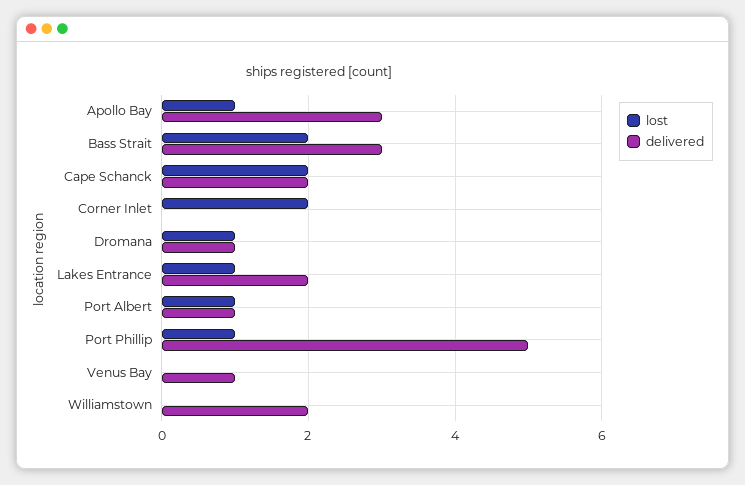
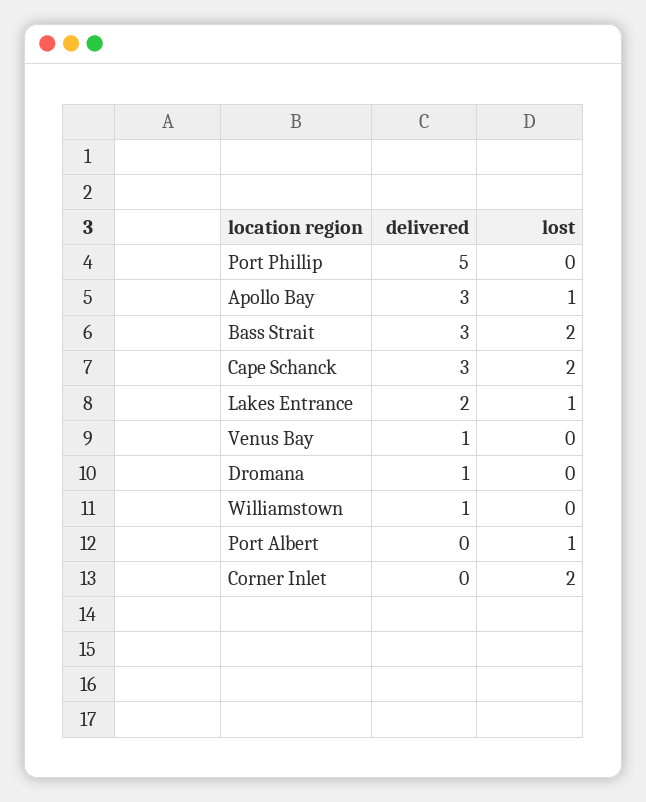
delivered, Cape Schanck: 2 -> 3
lost, Dromana: 1 -> 0
delivered, Port Albert: 1 -> 0
lost, Port Phillip: 1 -> 0
delivered, Williamstown: 2 -> 1

